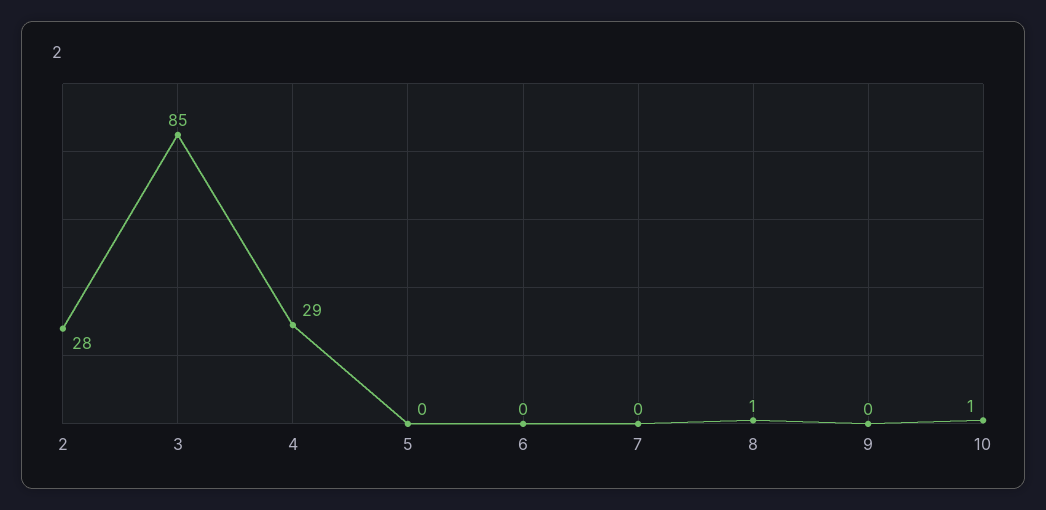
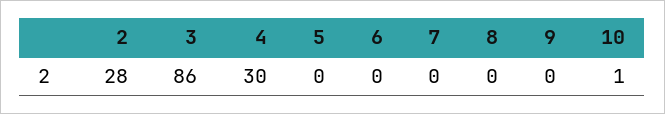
3: 85 -> 86
4: 29 -> 30
8: 1 -> 0

